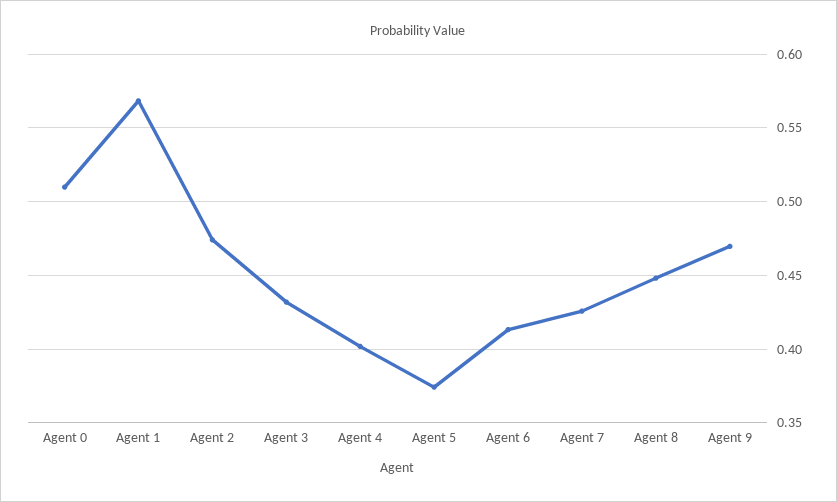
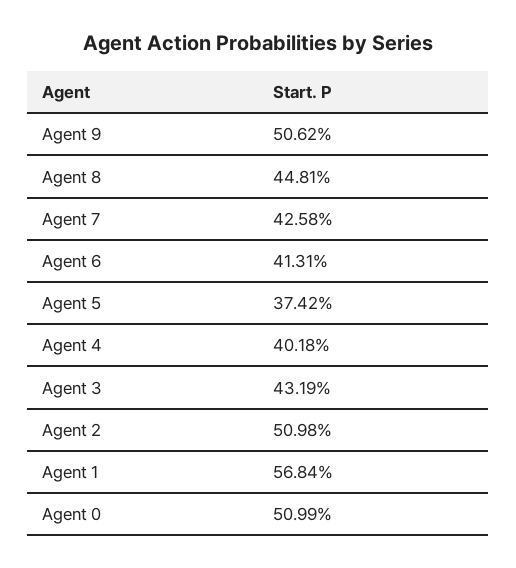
Agent 2: 0.475 -> 0.5098
Agent 9: 0.47 -> 0.5062

